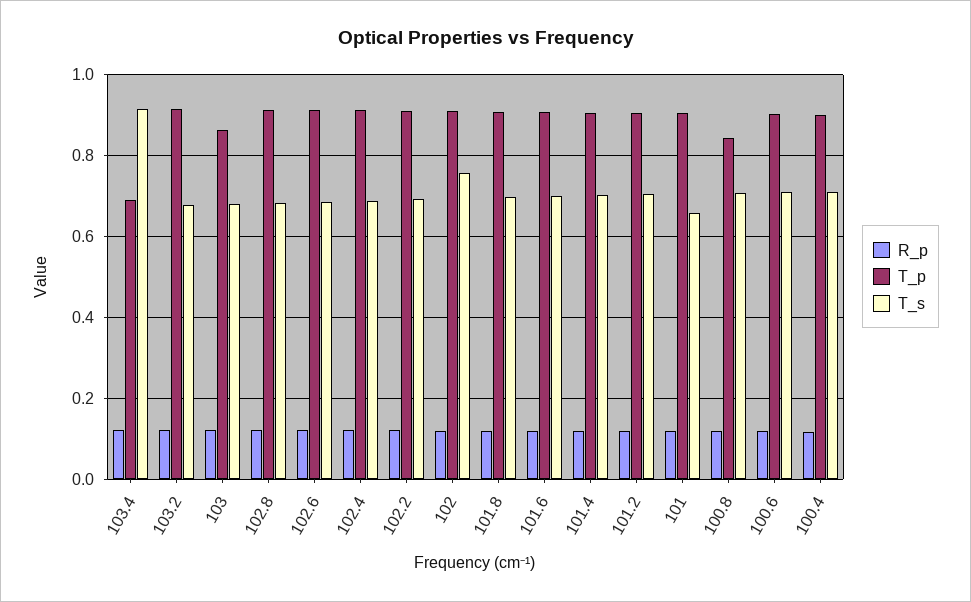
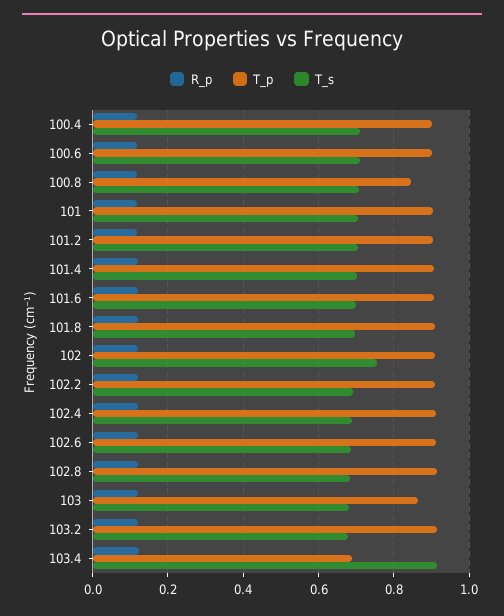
T_s, 101: 0.66 -> 0.7

